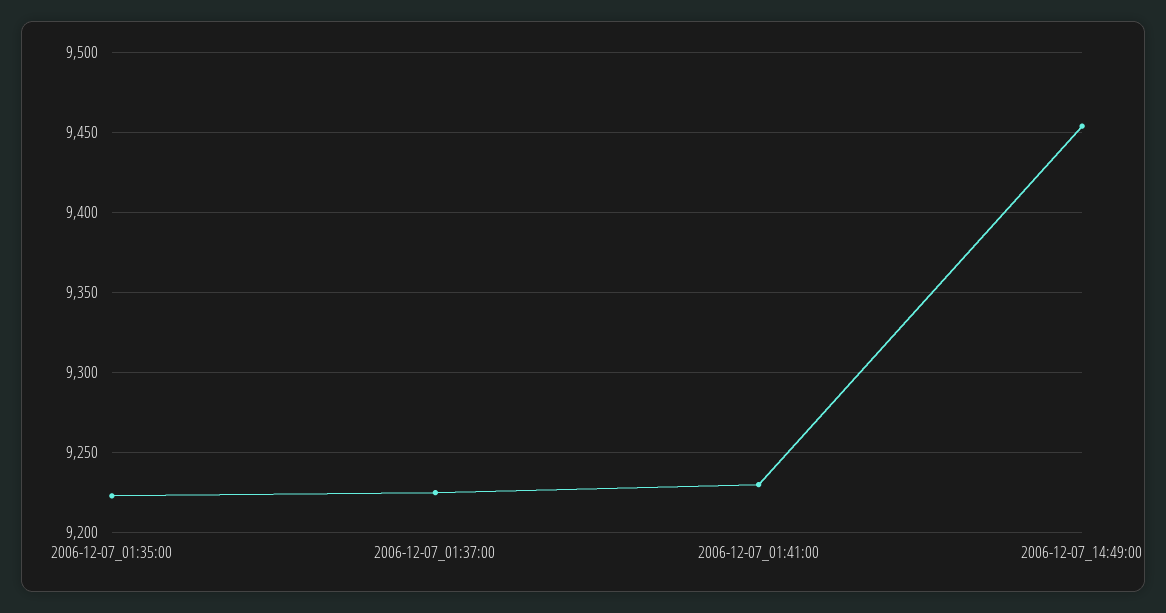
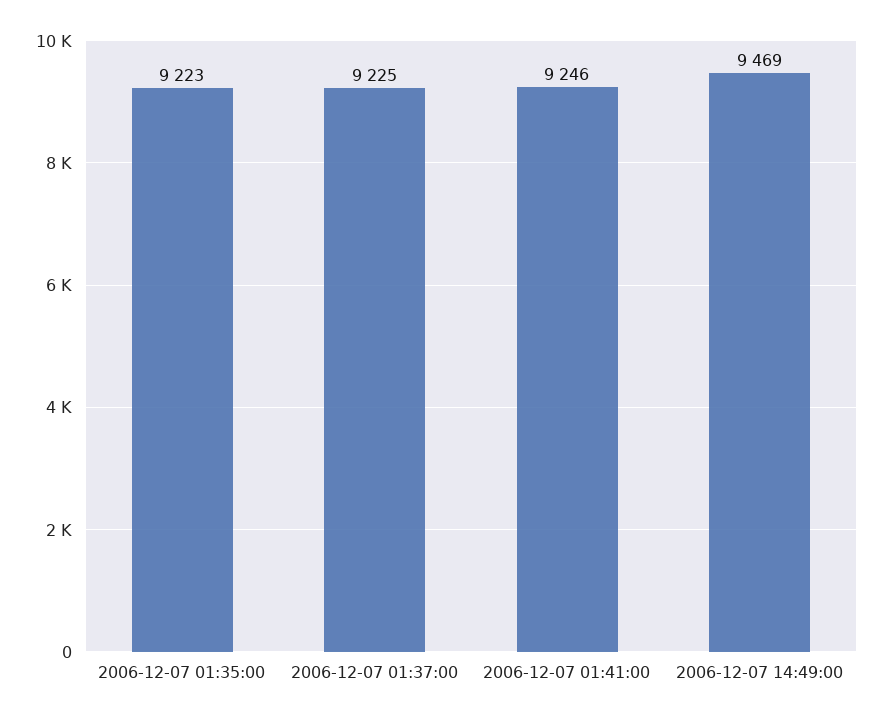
2006-12-07_01:41:00: 9230 -> 9246
2006-12-07_14:49:00: 9455 -> 9469

